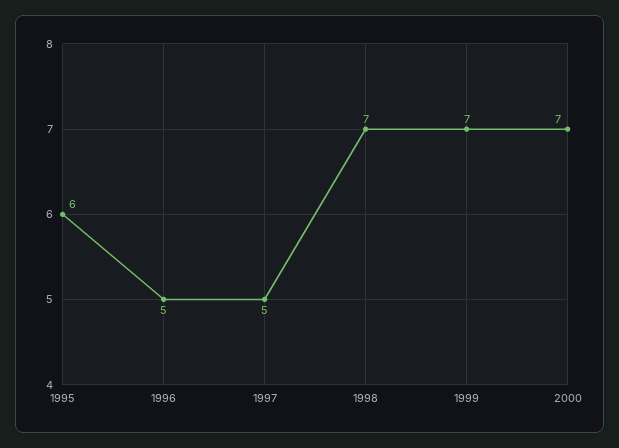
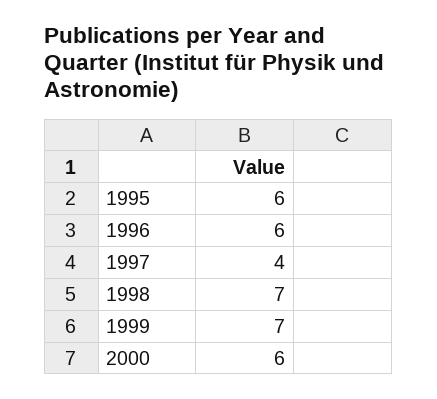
1996: 5 -> 6
1997: 5 -> 4
2000: 7 -> 6

